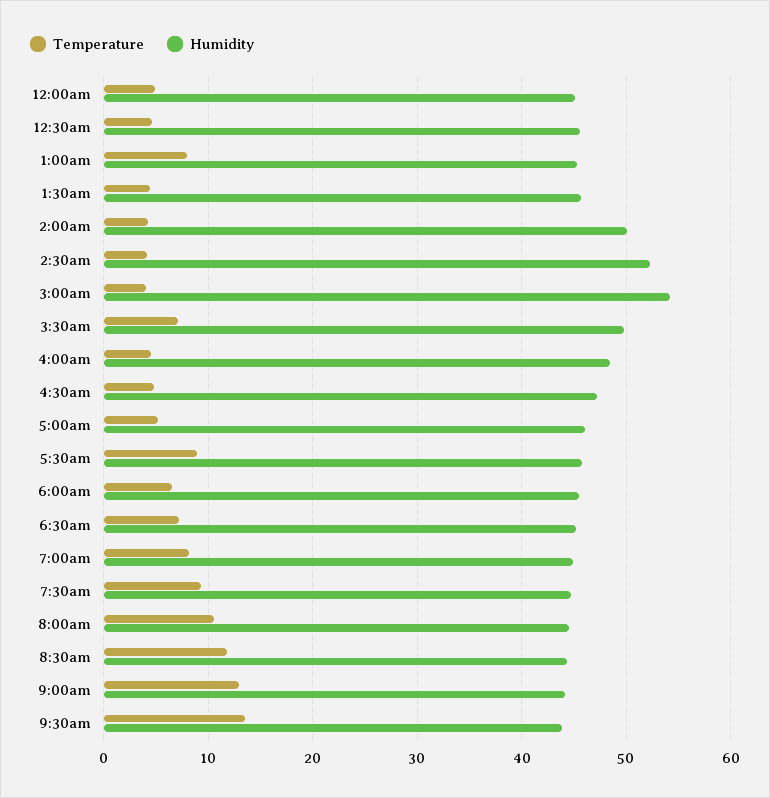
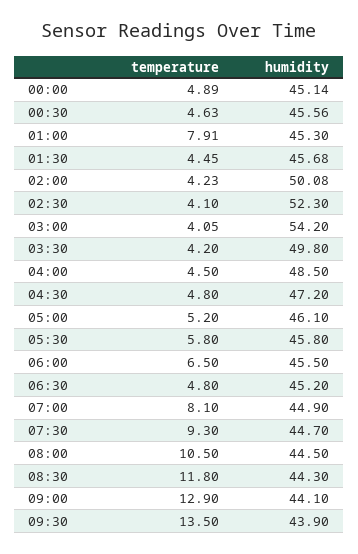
Temperature, 3:30am: 7 -> 4.2
Temperature, 5:30am: 9 -> 5.8
Temperature, 6:30am: 7 -> 4.8

